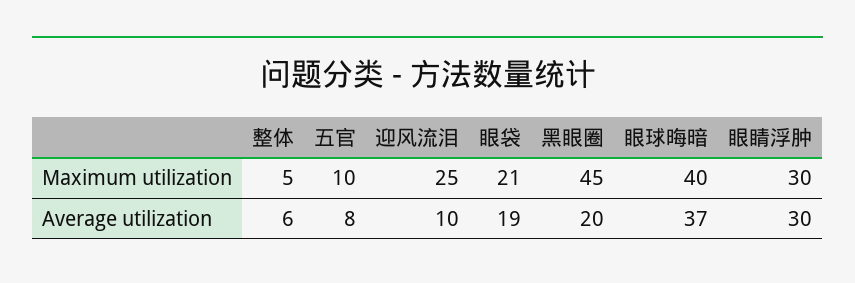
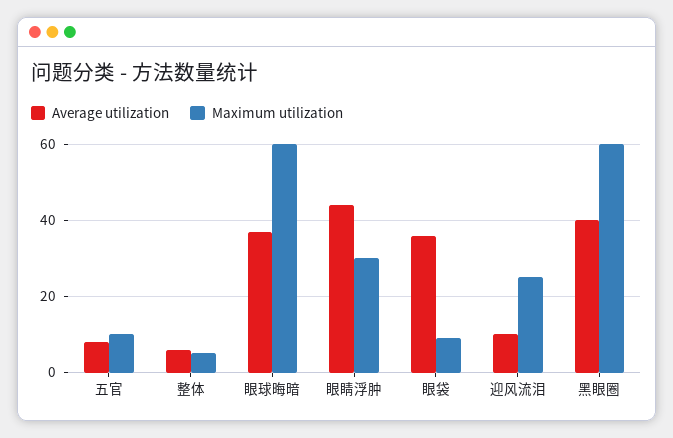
Maximum utilization, 眼袋: 21 -> 10
Maximum utilization, 黑眼圈: 45 -> 60
Maximum utilization, 眼球晦暗: 40 -> 60
Average utilization, 眼袋: 19 -> 35
Average utilization, 黑眼圈: 20 -> 40
Average utilization, 眼睛浮肿: 30 -> 45

